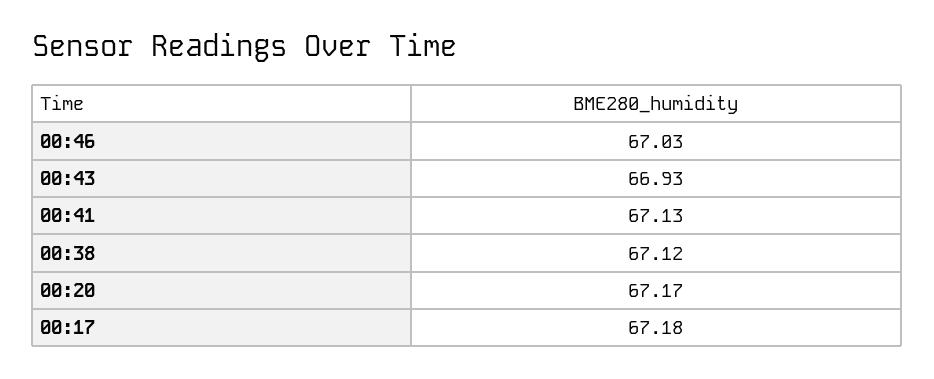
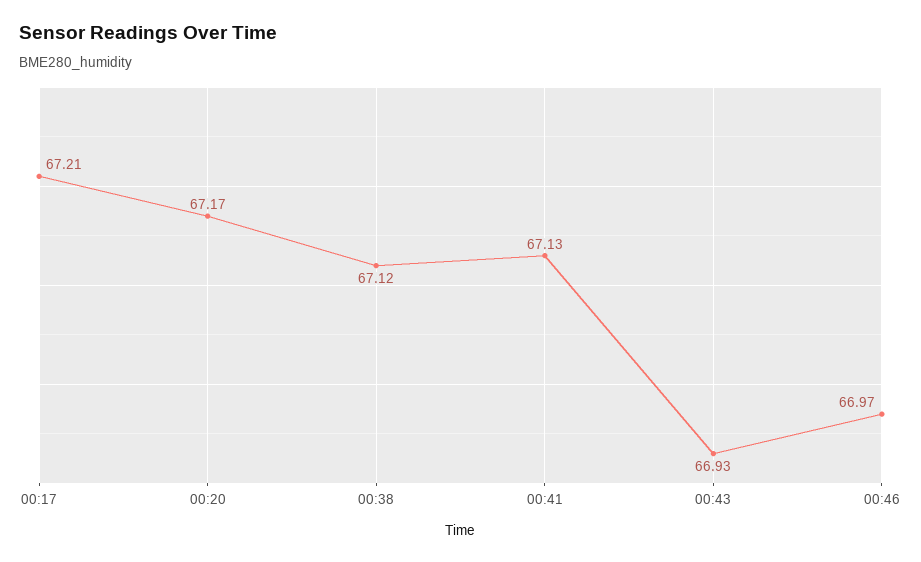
00:46: 67.03 -> 66.97
00:17: 67.18 -> 67.21

